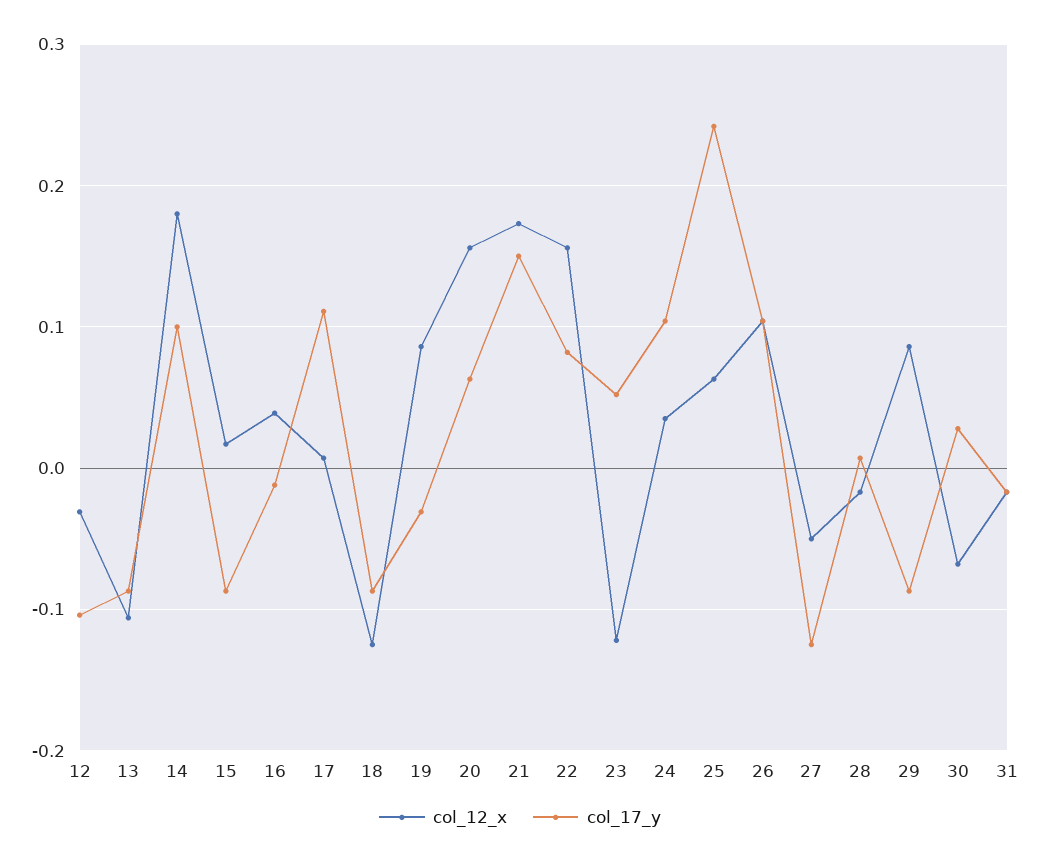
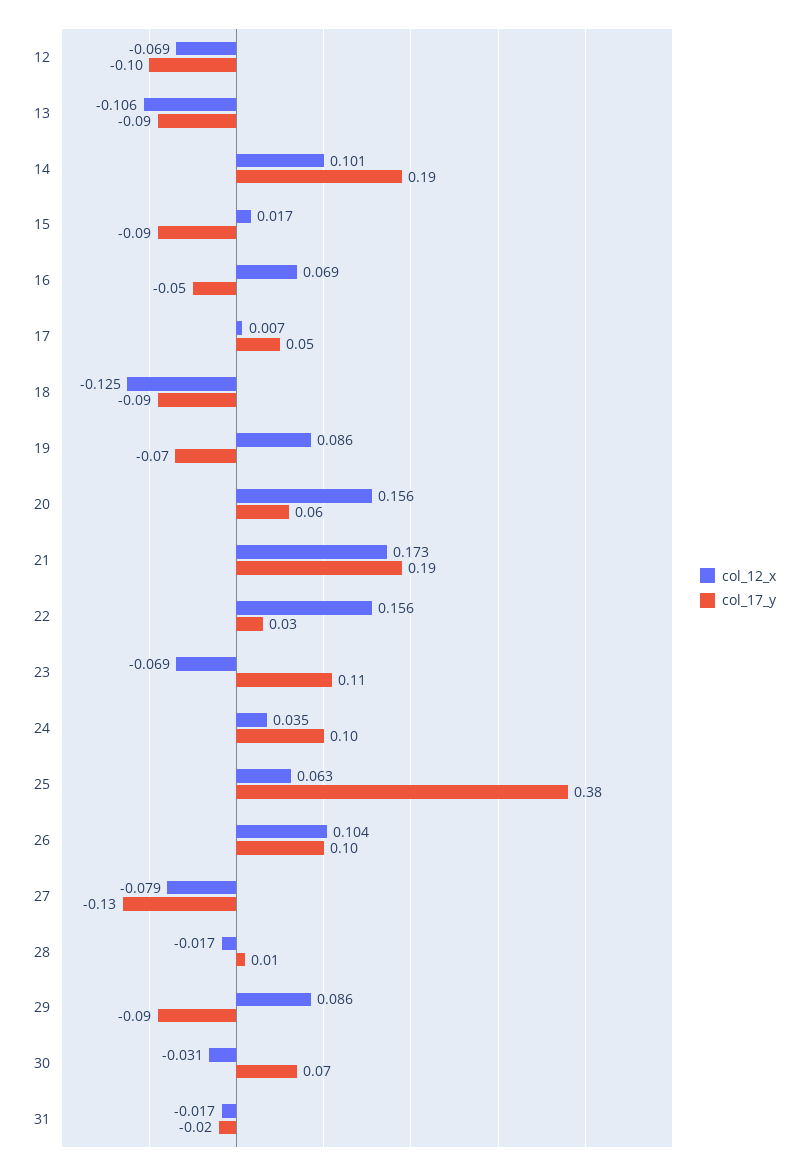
col_12_x, 12: -0.03 -> -0.069
col_12_x, 14: 0.18 -> 0.101
col_17_y, 14: 0.1 -> 0.19
col_12_x, 16: 0.04 -> 0.069
col_17_y, 16: -0.01 -> -0.05
col_17_y, 17: 0.11 -> 0.05
col_17_y, 19: -0.03 -> -0.07
col_17_y, 21: 0.15 -> 0.19
col_17_y, 22: 0.08 -> 0.03
col_12_x, 23: -0.12 -> -0.069
col_17_y, 23: 0.05 -> 0.11
col_17_y, 25: 0.24 -> 0.38
col_12_x, 27: -0.05 -> -0.079
col_12_x, 30: -0.07 -> -0.031
col_17_y, 30: 0.03 -> 0.07

